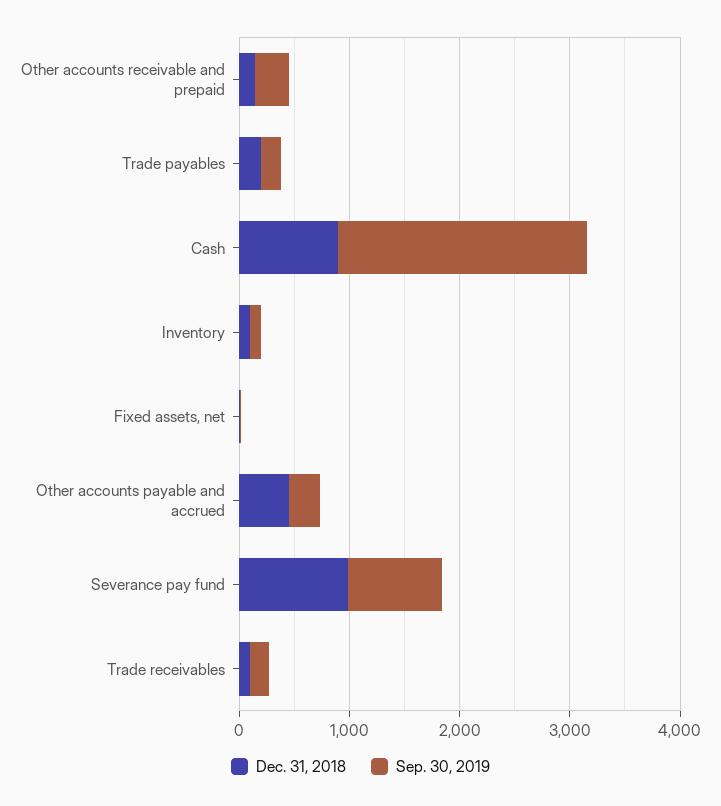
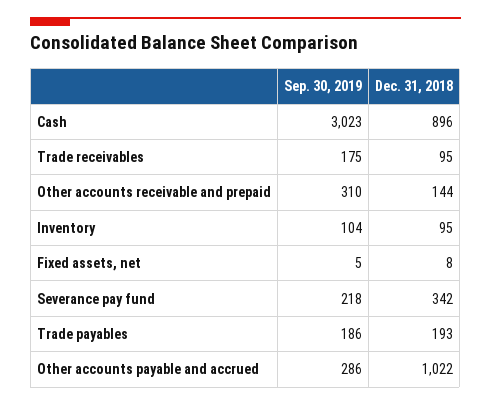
Sep. 30, 2019, Cash: 2200 -> 3023
Dec. 31, 2018, Other accounts payable and accrued: 400 -> 1022
Dec. 31, 2018, Severance pay fund: 1000 -> 342
Sep. 30, 2019, Severance pay fund: 800 -> 218

